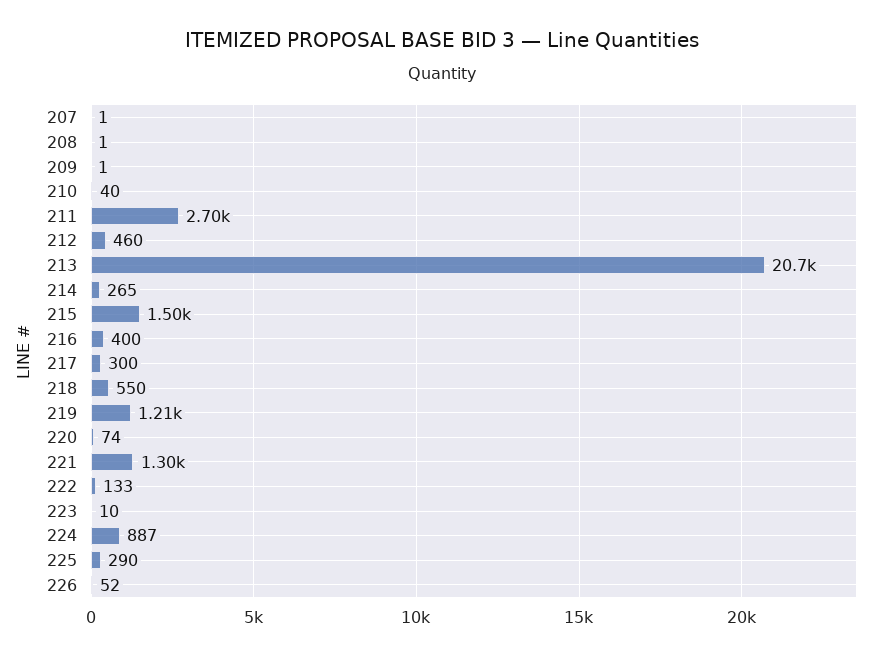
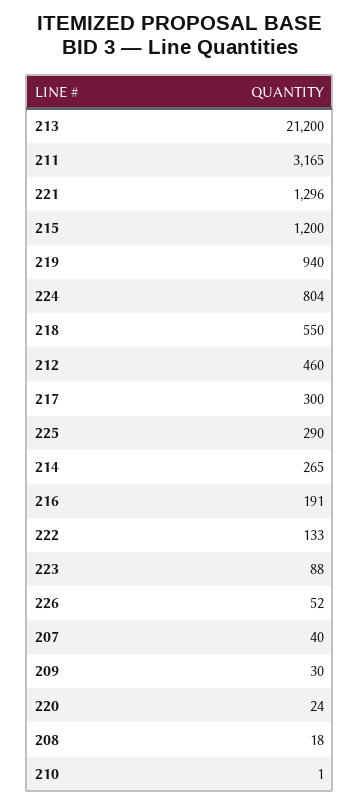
207: 1 -> 40
208: 1 -> 18
209: 1 -> 30
210: 40 -> 1
211: 2700 -> 3165
213: 20700 -> 21200
215: 1500 -> 1200
216: 400 -> 191
219: 1210 -> 940
220: 74 -> 24
223: 10 -> 88
224: 887 -> 804

